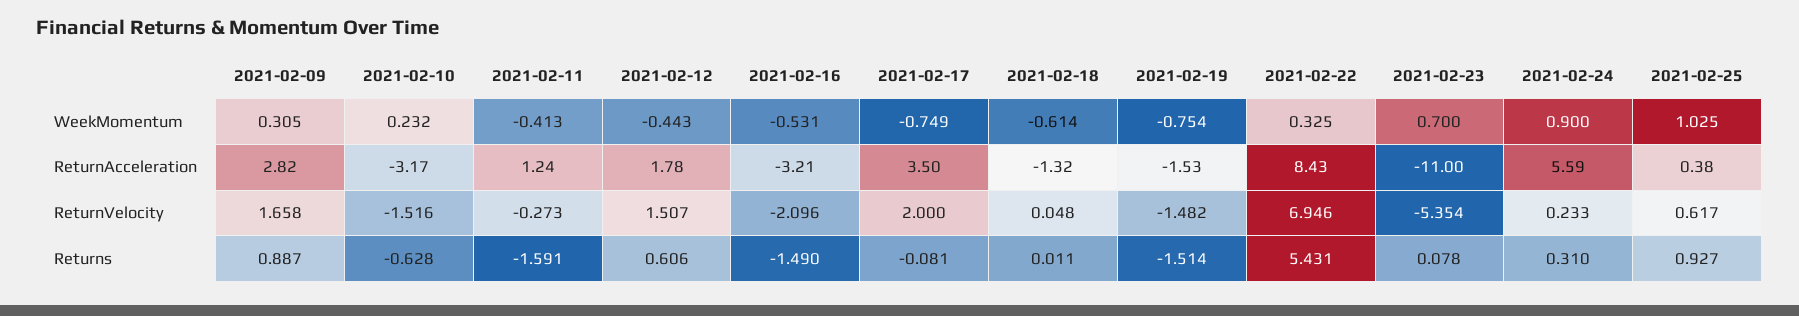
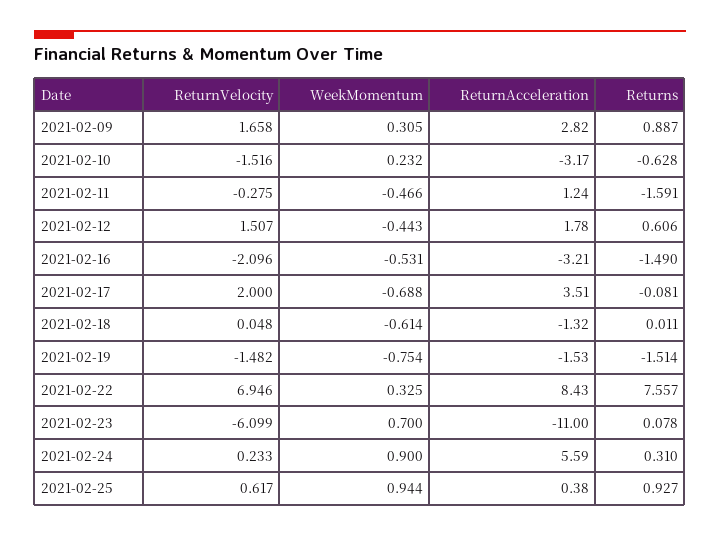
2021-02-11, WeekMomentum: -0.413 -> -0.466
2021-02-17, WeekMomentum: -0.749 -> -0.688
2021-02-25, WeekMomentum: 1.025 -> 0.944
2021-02-17, ReturnAcceleration: 3.5 -> 3.51
2021-02-11, ReturnVelocity: -0.273 -> -0.275
2021-02-23, ReturnVelocity: -5.354 -> -6.099
2021-02-22, Returns: 5.431 -> 7.557

